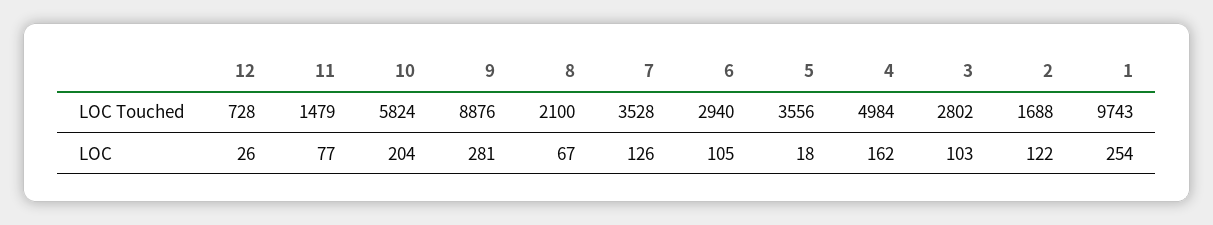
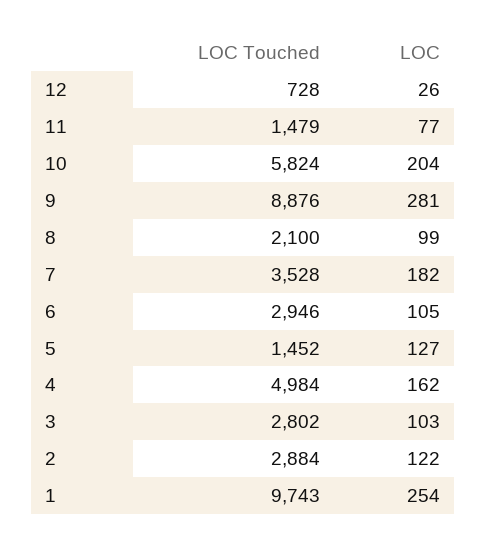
6, LOC Touched: 2940 -> 2946
5, LOC Touched: 3556 -> 1452
2, LOC Touched: 1688 -> 2884
8, LOC: 67 -> 99
7, LOC: 126 -> 182
5, LOC: 18 -> 127

